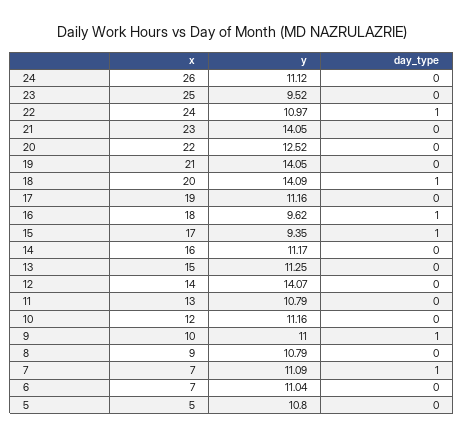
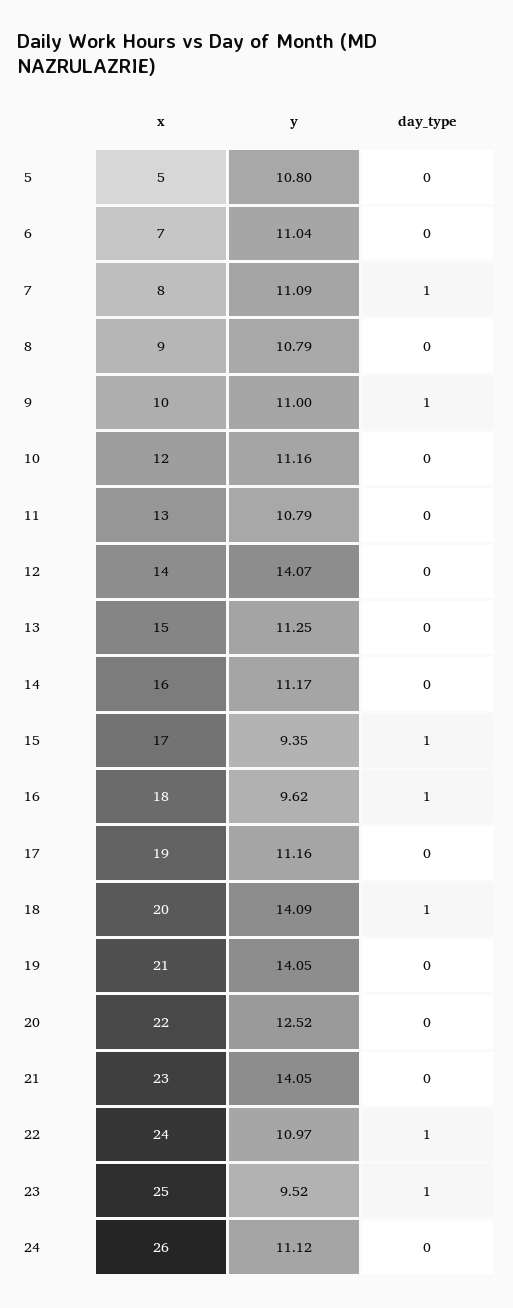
day_type, 23: 0 -> 1
x, 7: 7 -> 8

